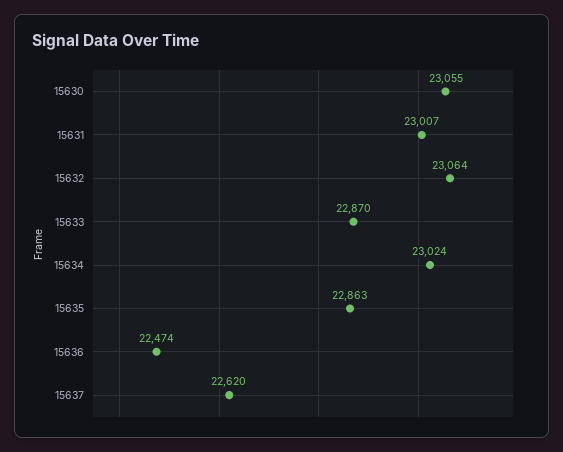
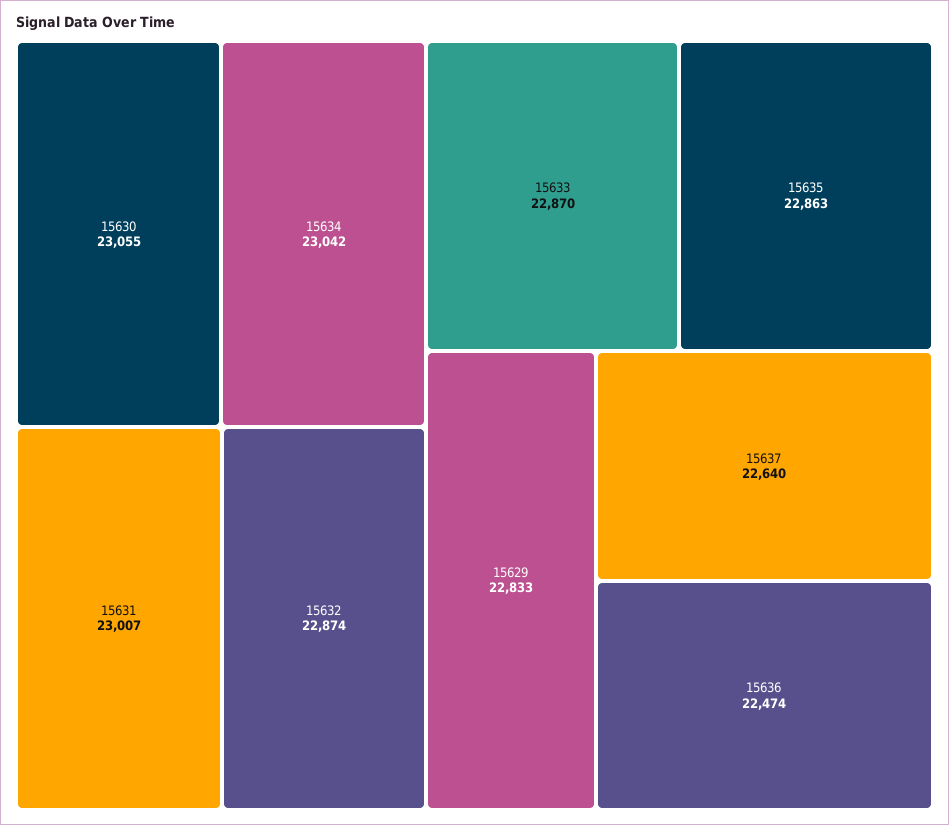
15632: 23064 -> 22874
15634: 23024 -> 23042
15637: 22620 -> 22640
15629: none -> 22833

